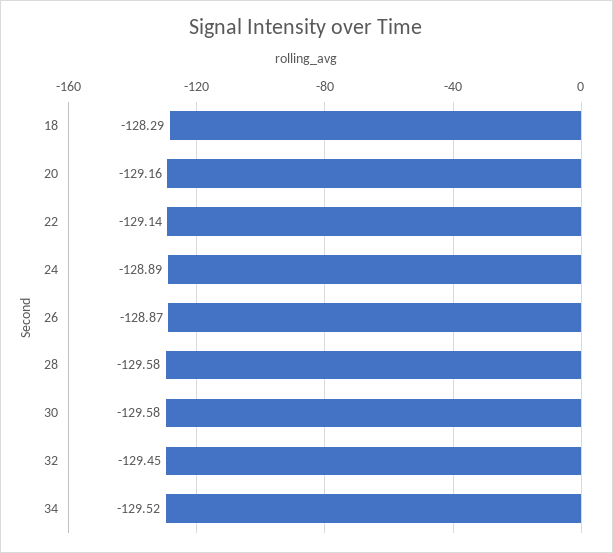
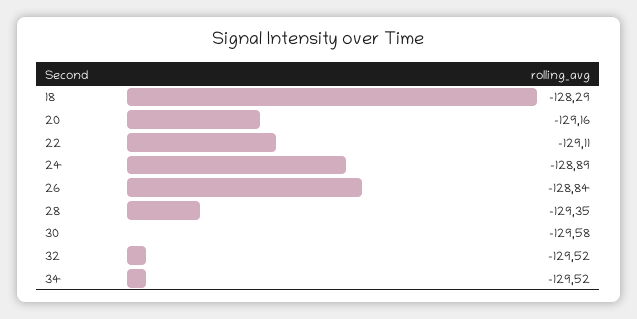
22: -129.14 -> -129.11
26: -128.87 -> -128.84
28: -129.58 -> -129.35
32: -129.45 -> -129.52

